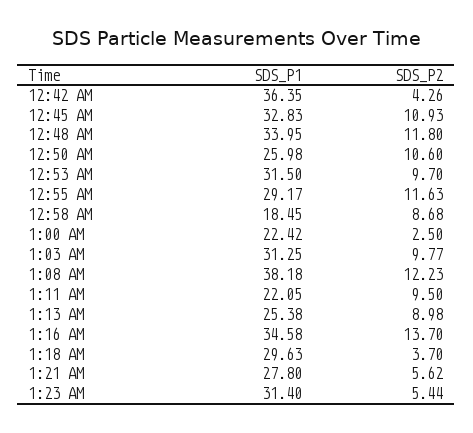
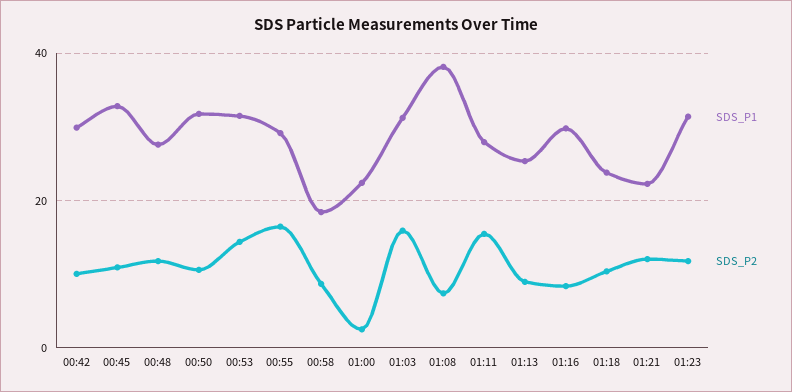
SDS_P1, 12:42 AM: 36.35 -> 30
SDS_P2, 12:42 AM: 4.26 -> 10
SDS_P1, 12:48 AM: 33.95 -> 28
SDS_P1, 12:50 AM: 25.98 -> 32
SDS_P2, 12:53 AM: 9.7 -> 14
SDS_P2, 12:55 AM: 11.63 -> 16
SDS_P2, 1:03 AM: 9.77 -> 16
SDS_P2, 1:08 AM: 12.23 -> 8
SDS_P1, 1:11 AM: 22.05 -> 28
SDS_P2, 1:11 AM: 9.5 -> 16
SDS_P1, 1:16 AM: 34.58 -> 30
SDS_P2, 1:16 AM: 13.7 -> 8
SDS_P1, 1:18 AM: 29.63 -> 24
SDS_P2, 1:18 AM: 3.7 -> 10
SDS_P1, 1:21 AM: 27.8 -> 22
SDS_P2, 1:21 AM: 5.62 -> 12
SDS_P2, 1:23 AM: 5.44 -> 12

